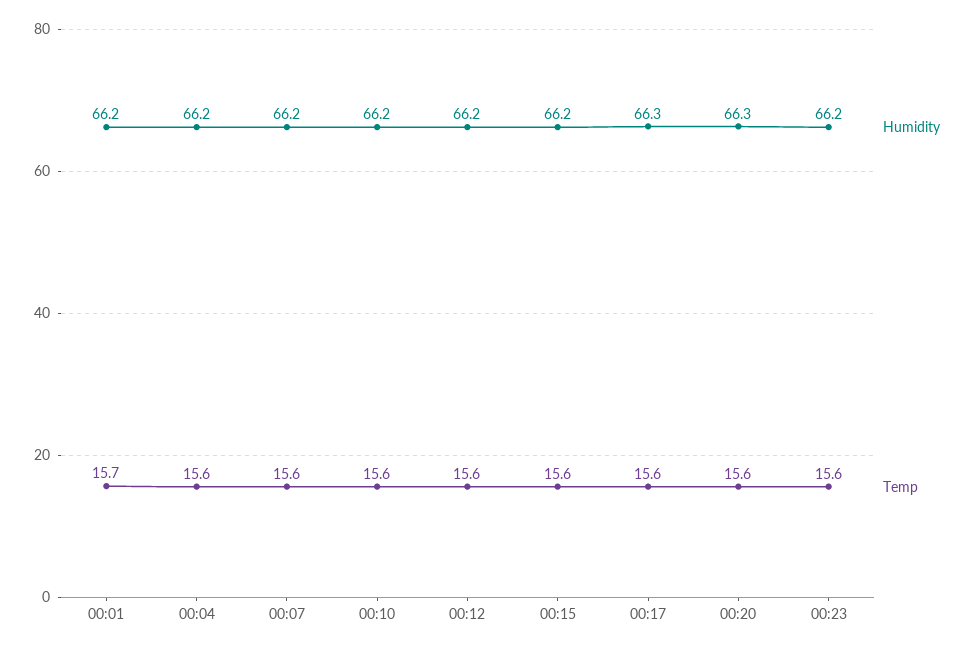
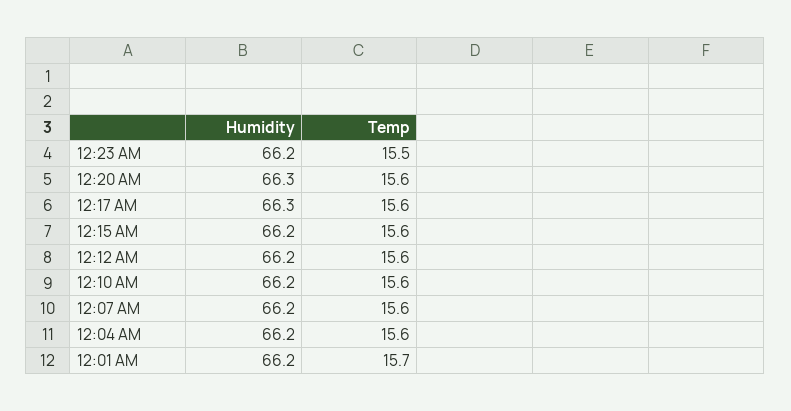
Temp, 00:23: 15.6 -> 15.5

